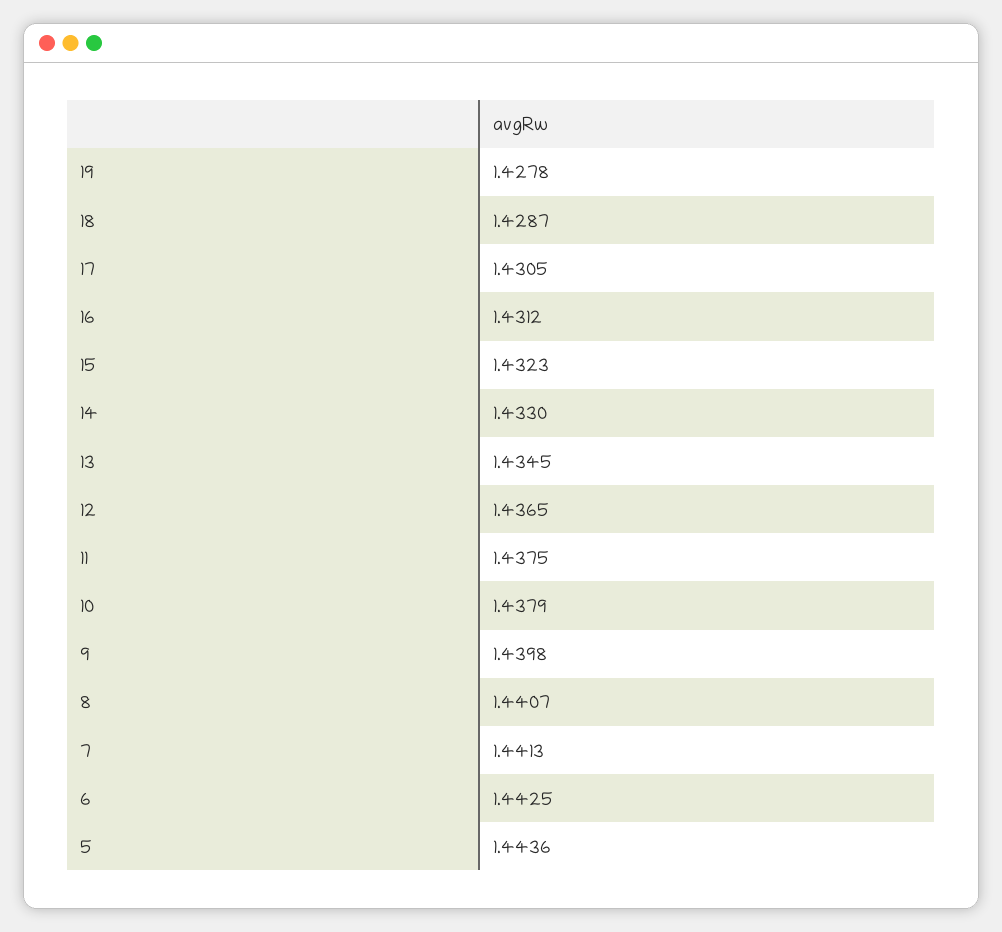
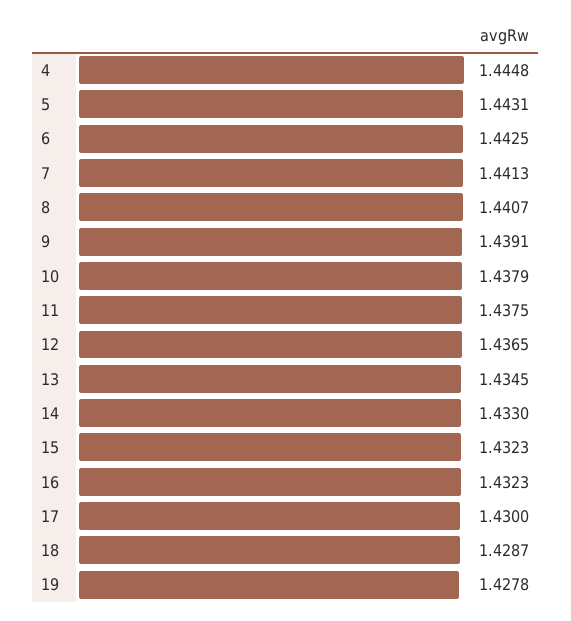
17: 1.4305 -> 1.43
16: 1.4312 -> 1.4323
9: 1.4398 -> 1.4391
5: 1.4436 -> 1.4431
4: none -> 1.4448

